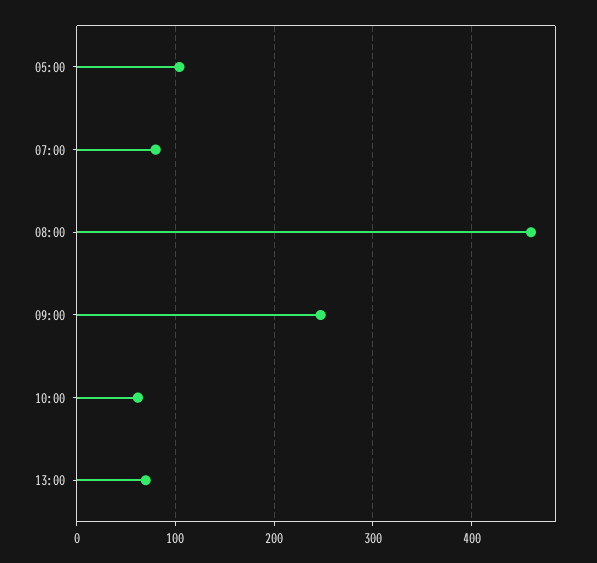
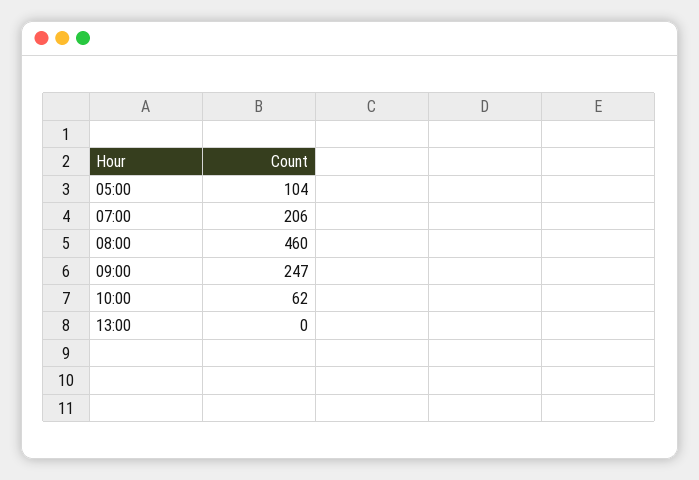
07:00: 80 -> 206
13:00: 70 -> 0

